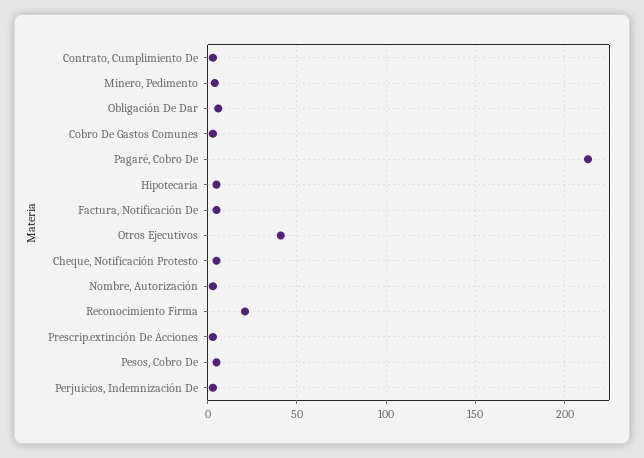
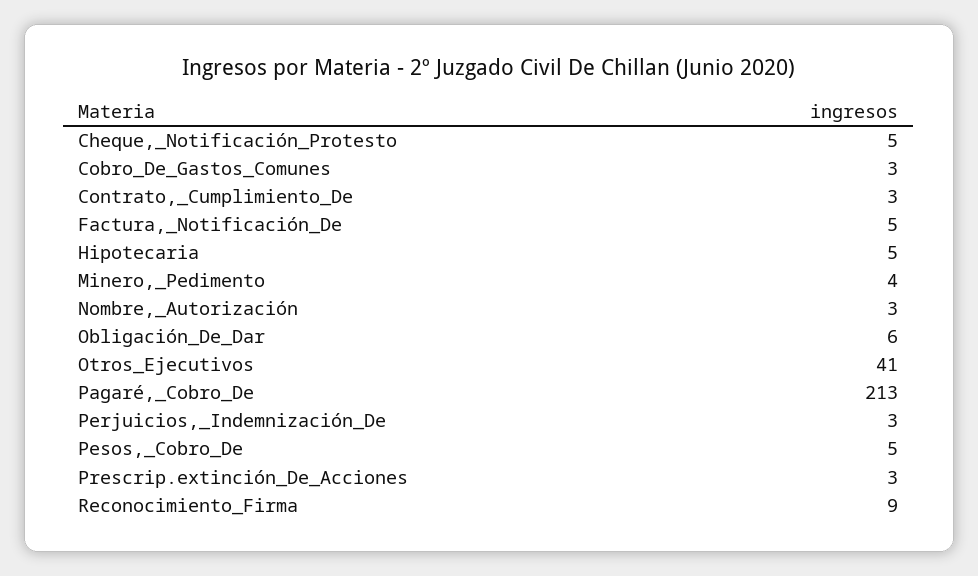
Reconocimiento Firma: 20 -> 9

